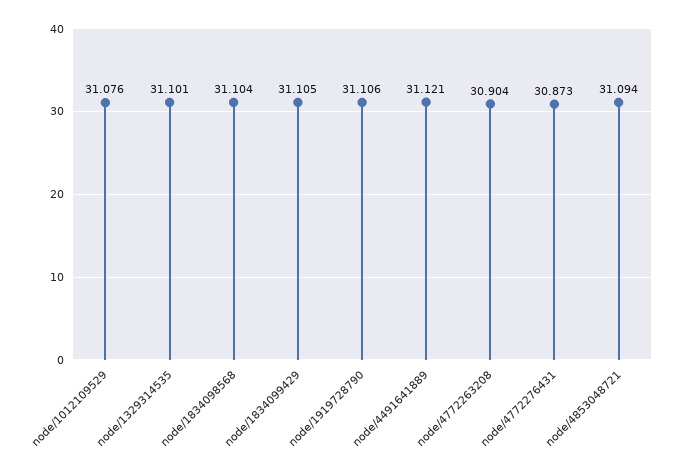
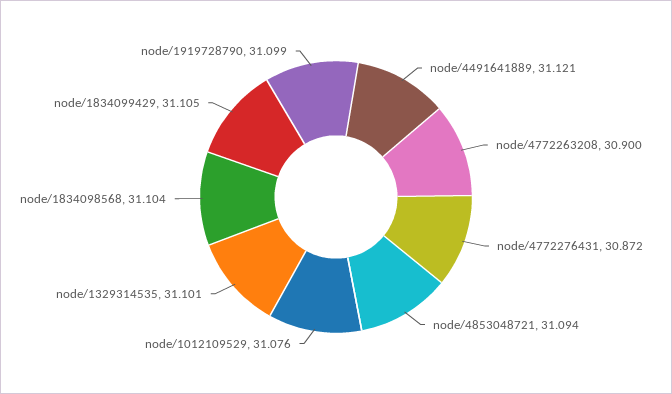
node/1919728790: 31.106 -> 31.099
node/4772263208: 30.904 -> 30.9
node/4772276431: 30.873 -> 30.872

